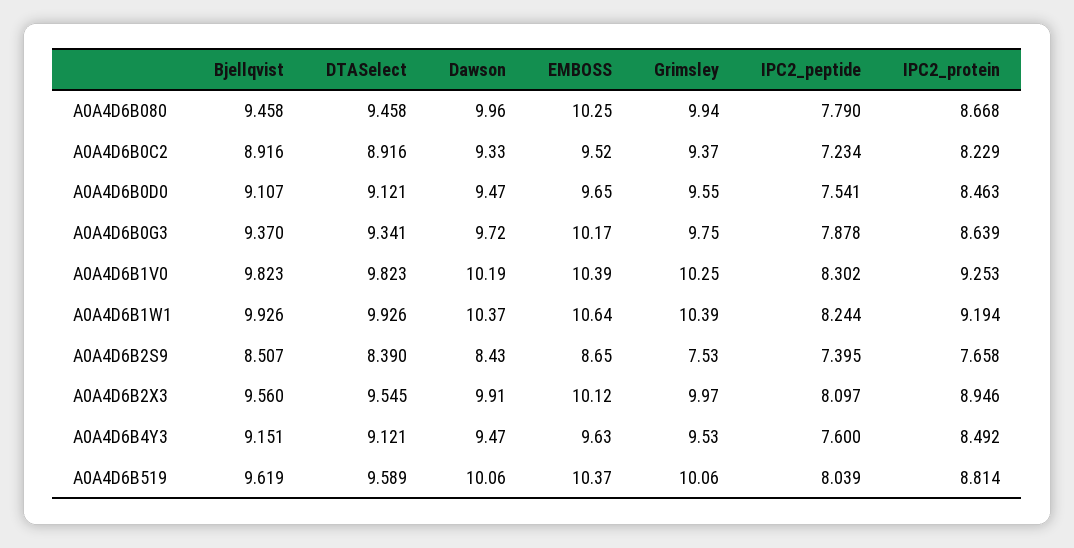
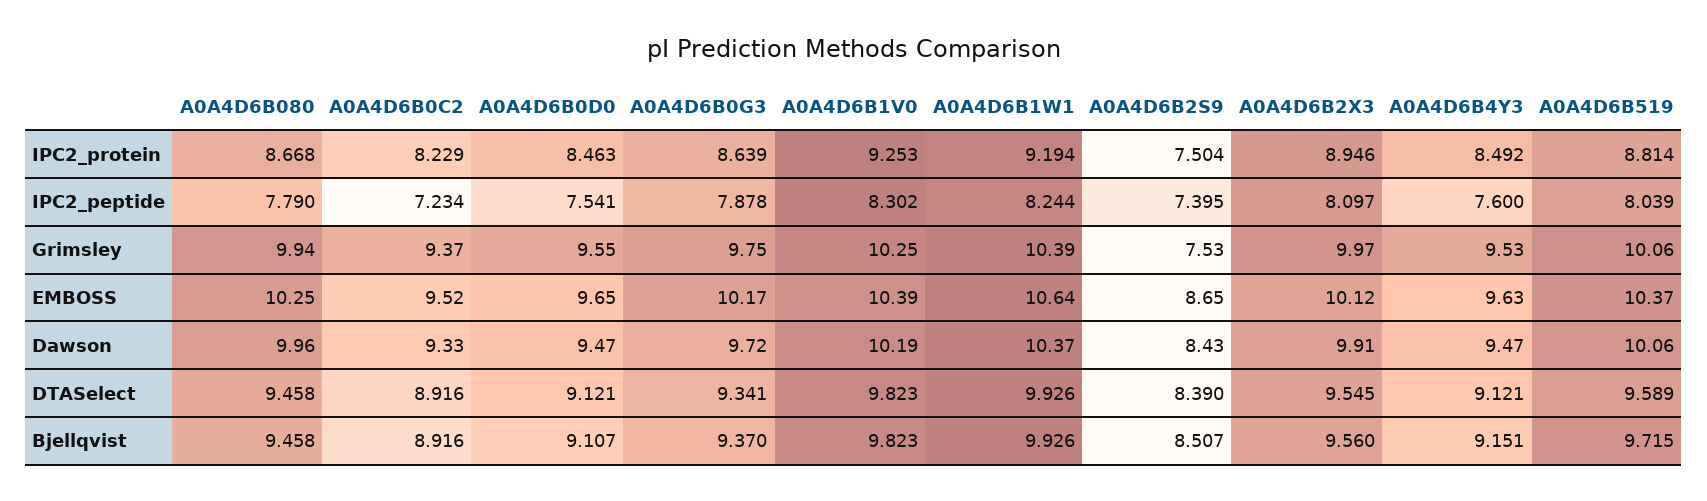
IPC2_protein, A0A4D6B2S9: 7.658 -> 7.504
Bjellqvist, A0A4D6B519: 9.619 -> 9.715

